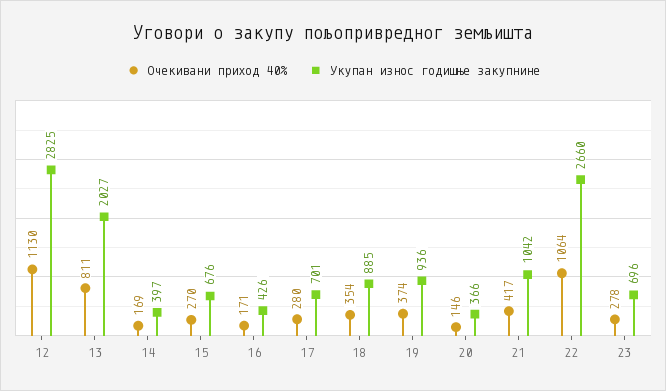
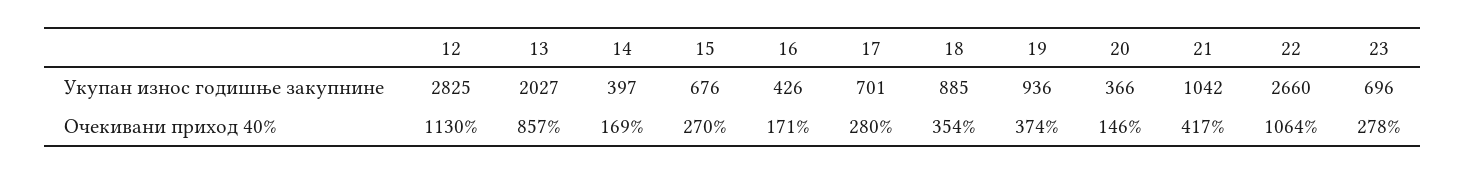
Очекивани приход 40%, 13: 811 -> 857

